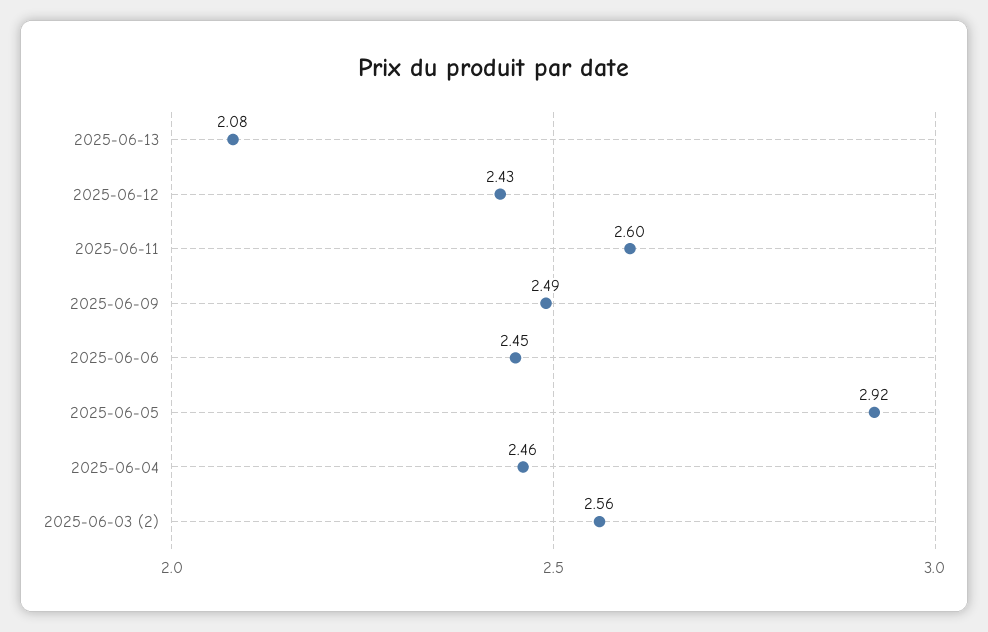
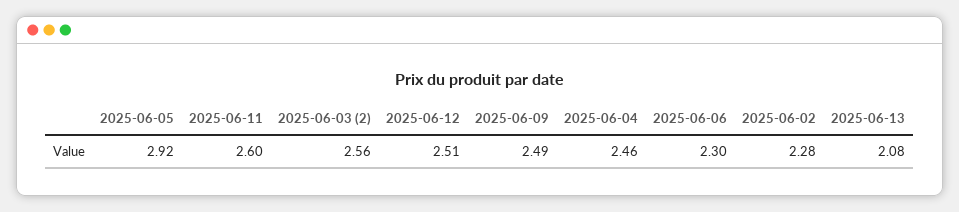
2025-06-12: 2.43 -> 2.51
2025-06-06: 2.45 -> 2.3
2025-06-02: none -> 2.28

